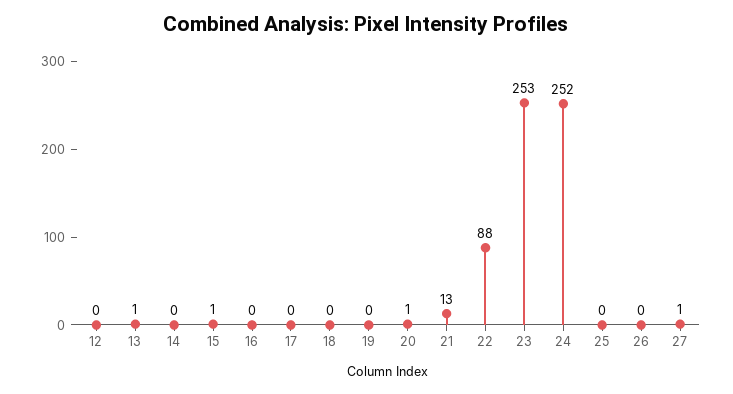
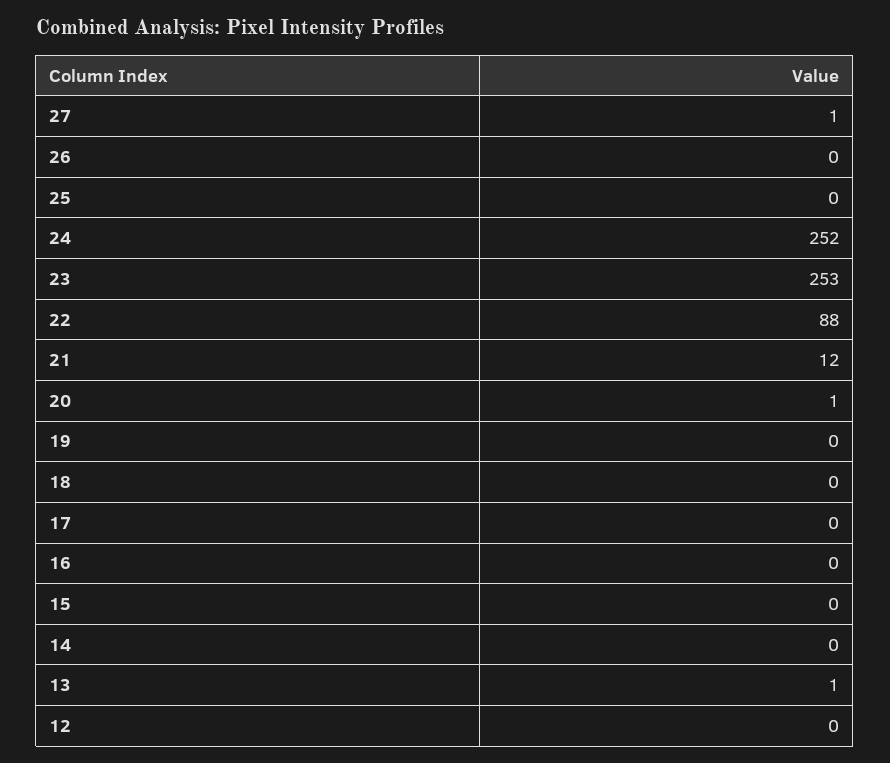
15: 1 -> 0
21: 13 -> 12

